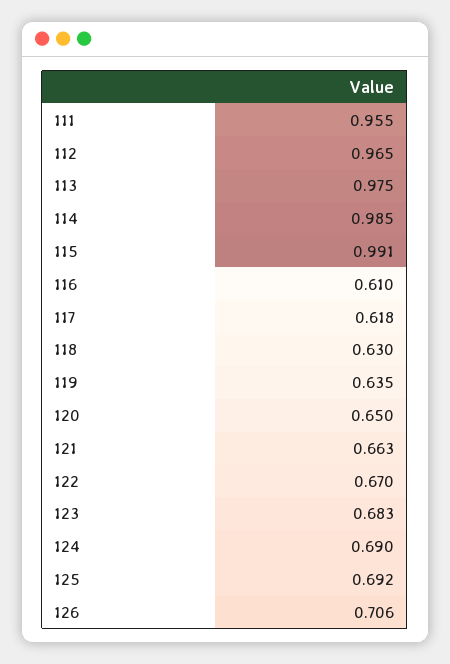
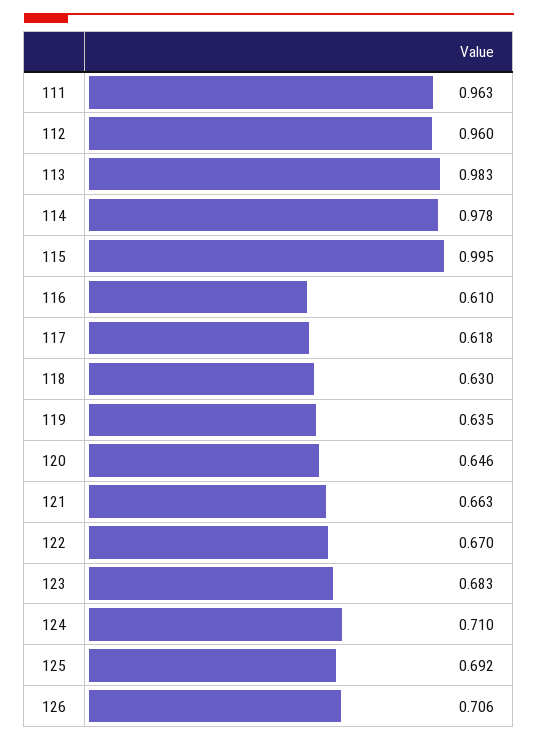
111: 0.955 -> 0.963
112: 0.965 -> 0.96
113: 0.975 -> 0.983
114: 0.985 -> 0.978
115: 0.991 -> 0.995
120: 0.65 -> 0.646
124: 0.69 -> 0.71

